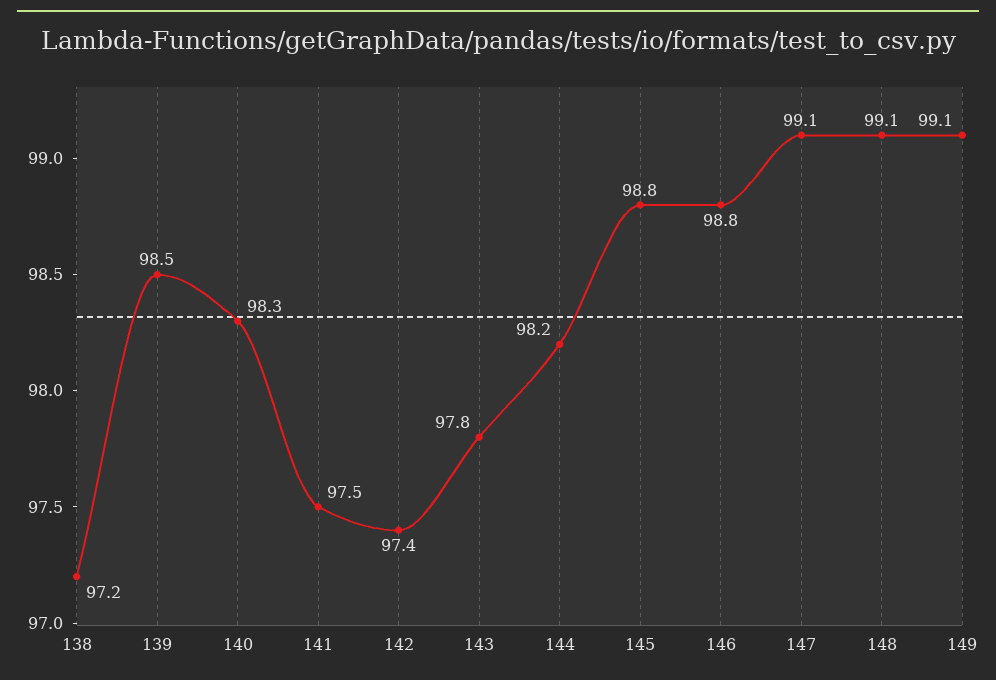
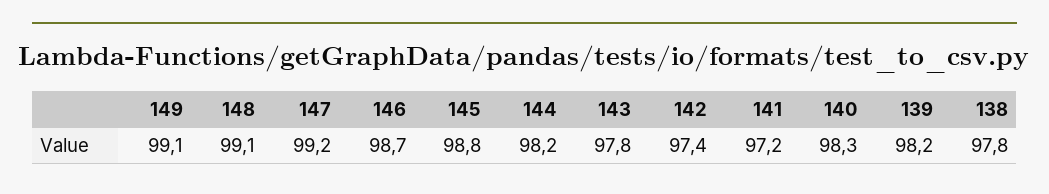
138: 97.2 -> 97.8
139: 98.5 -> 98.2
141: 97.5 -> 97.2
146: 98.8 -> 98.7
147: 99.1 -> 99.2

